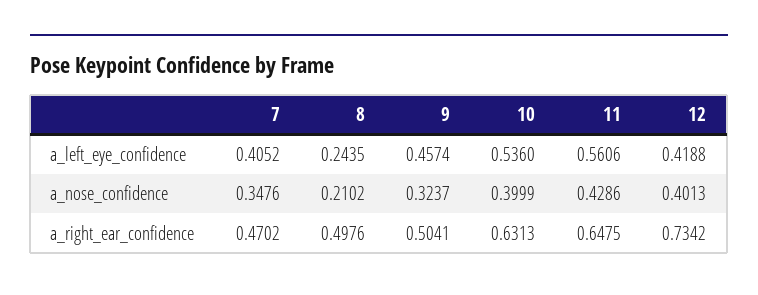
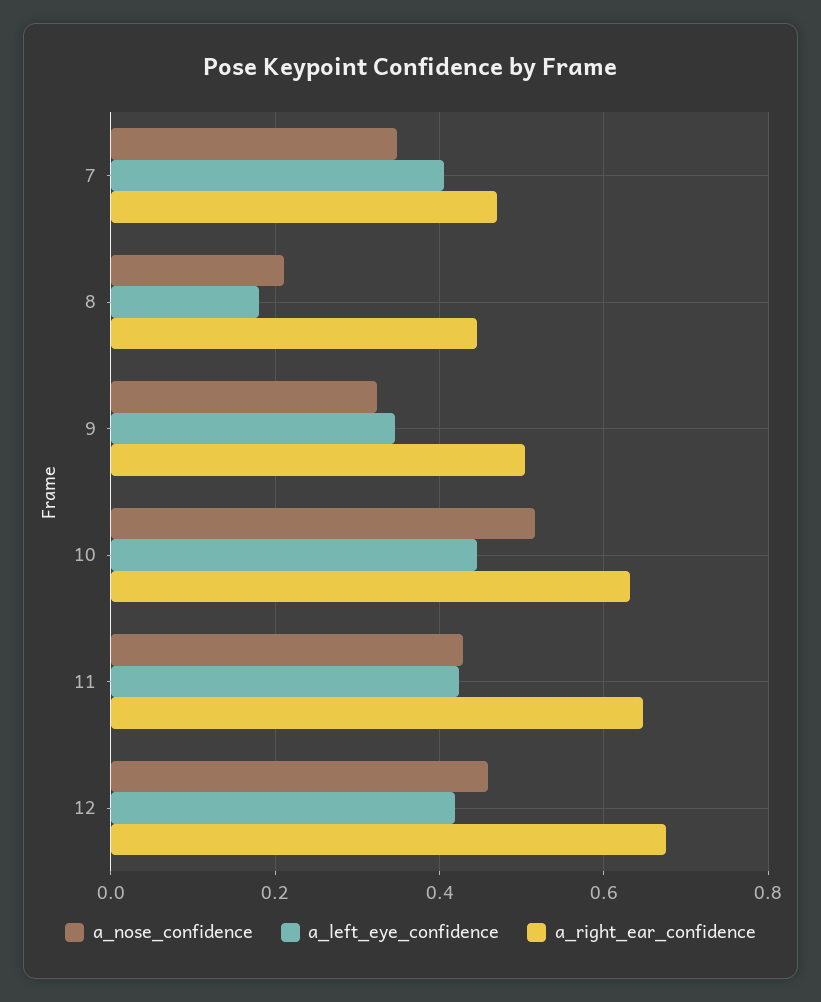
a_left_eye_confidence, 8: 0.2435 -> 0.18
a_left_eye_confidence, 9: 0.4574 -> 0.34
a_left_eye_confidence, 10: 0.536 -> 0.44
a_left_eye_confidence, 11: 0.5606 -> 0.42
a_nose_confidence, 10: 0.3999 -> 0.52
a_nose_confidence, 12: 0.4013 -> 0.46
a_right_ear_confidence, 8: 0.4976 -> 0.44
a_right_ear_confidence, 12: 0.7342 -> 0.68

